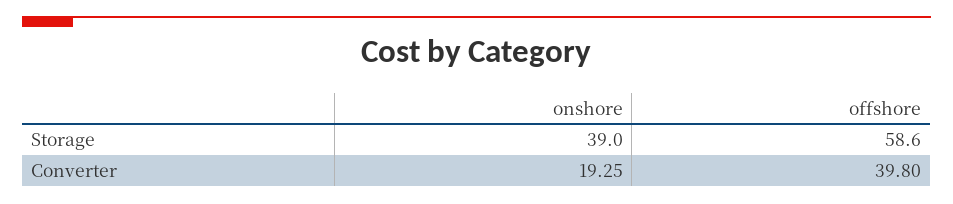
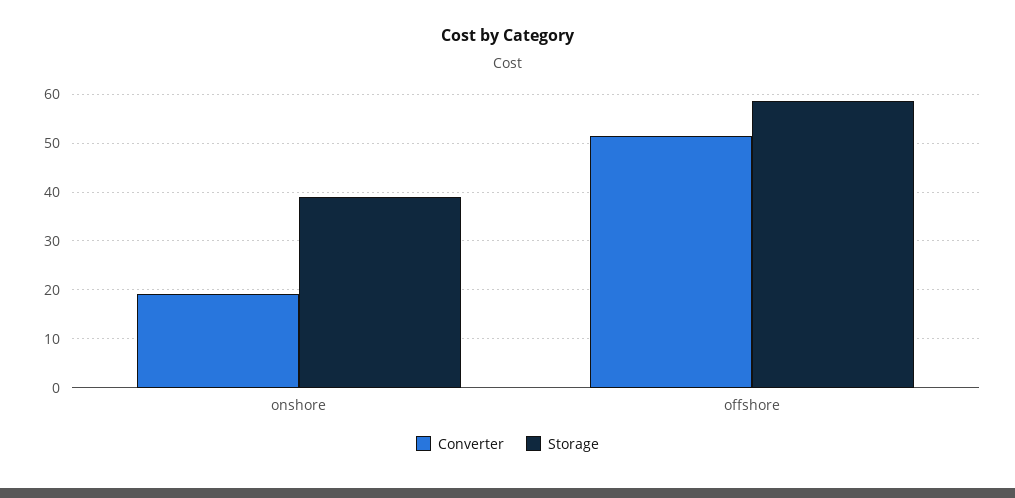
Converter, offshore: 39.8 -> 52

